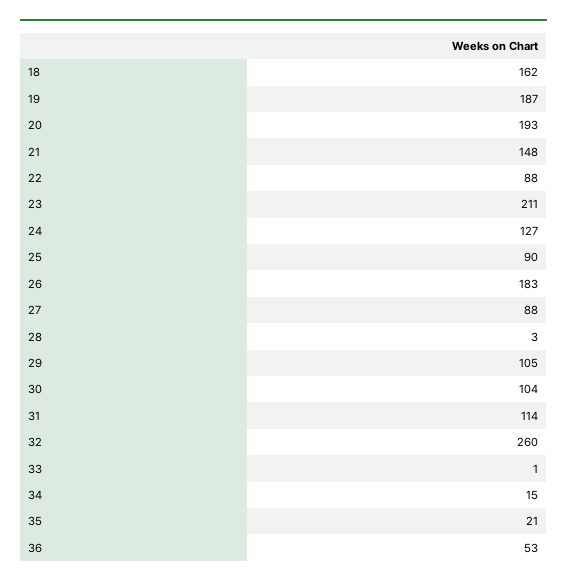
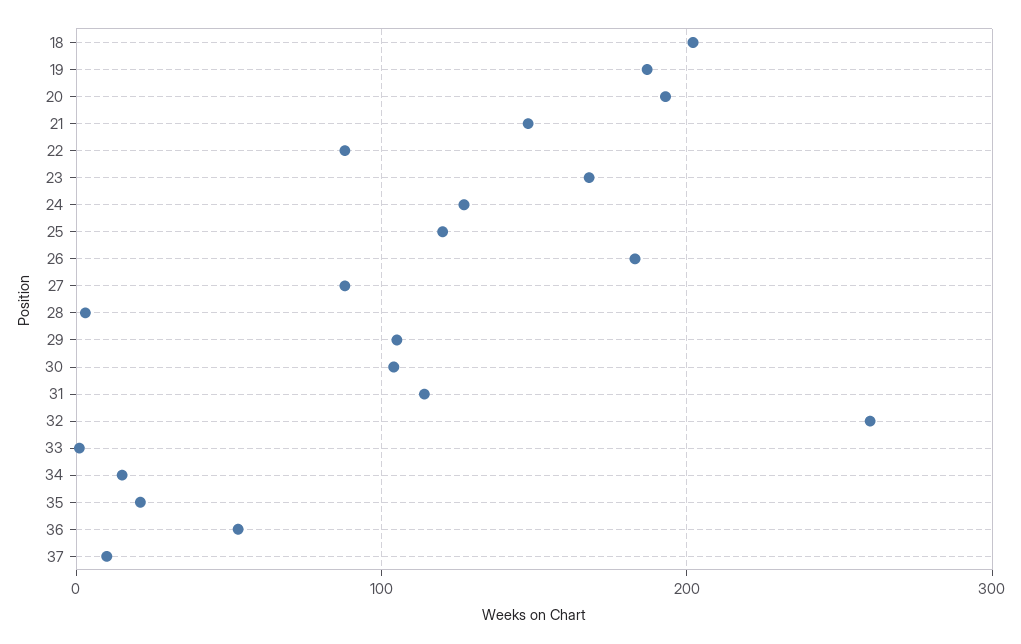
18: 162 -> 200
23: 211 -> 170
25: 90 -> 120
37: none -> 10

